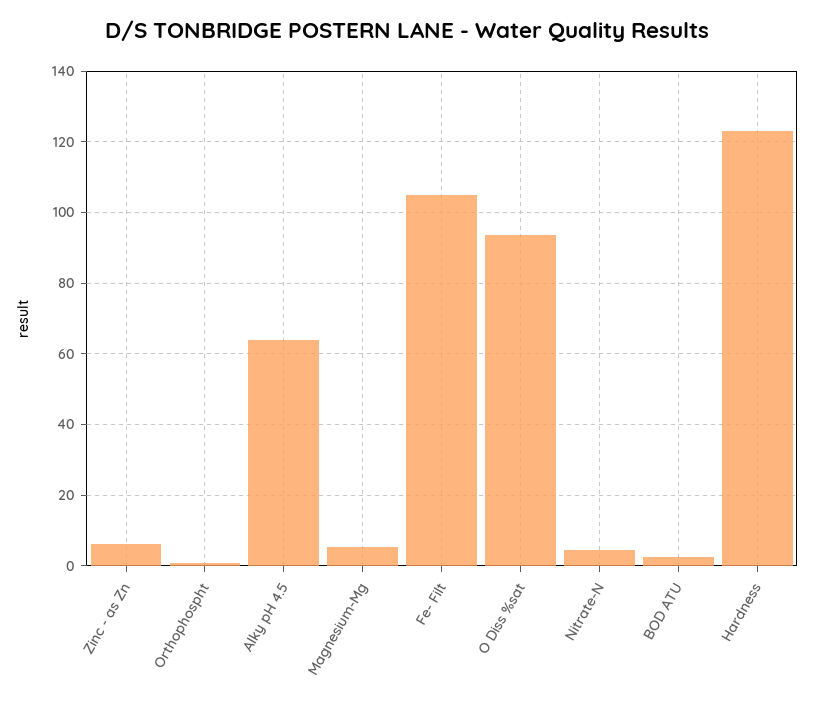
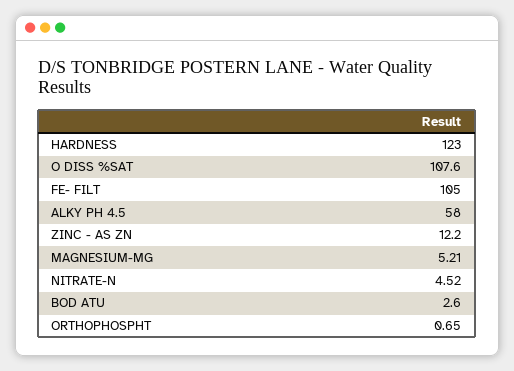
Zinc - as Zn: 6 -> 12.2
Alky pH 4.5: 64 -> 58
O Diss %sat: 94 -> 107.6

